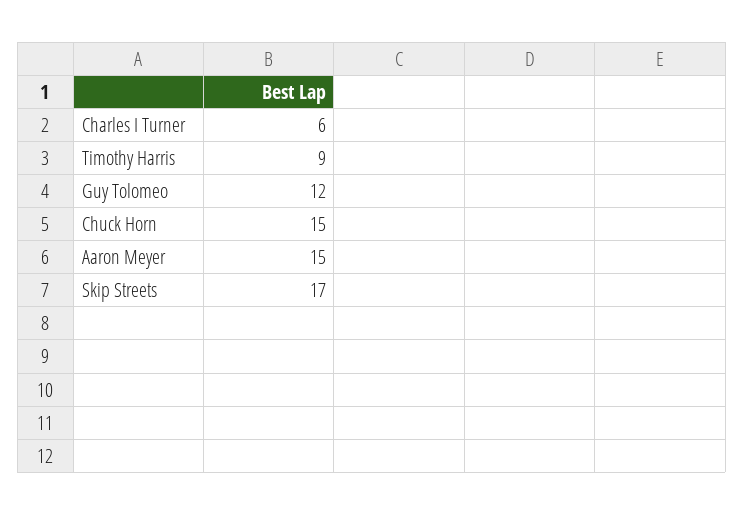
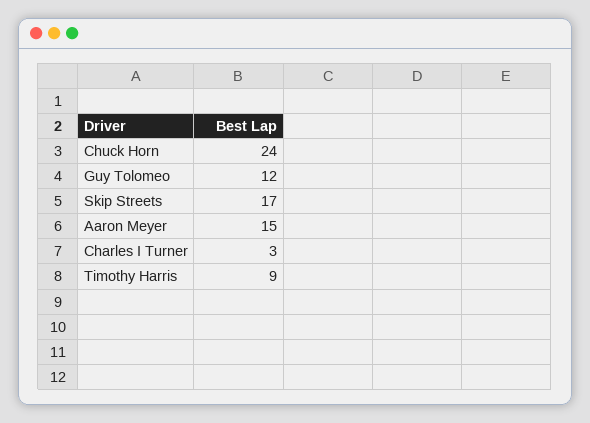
Charles I Turner: 6 -> 3
Chuck Horn: 15 -> 24

